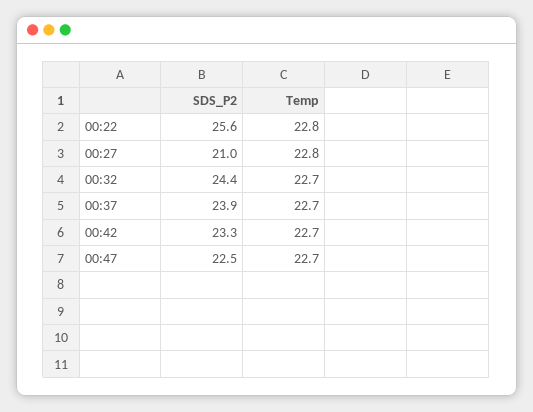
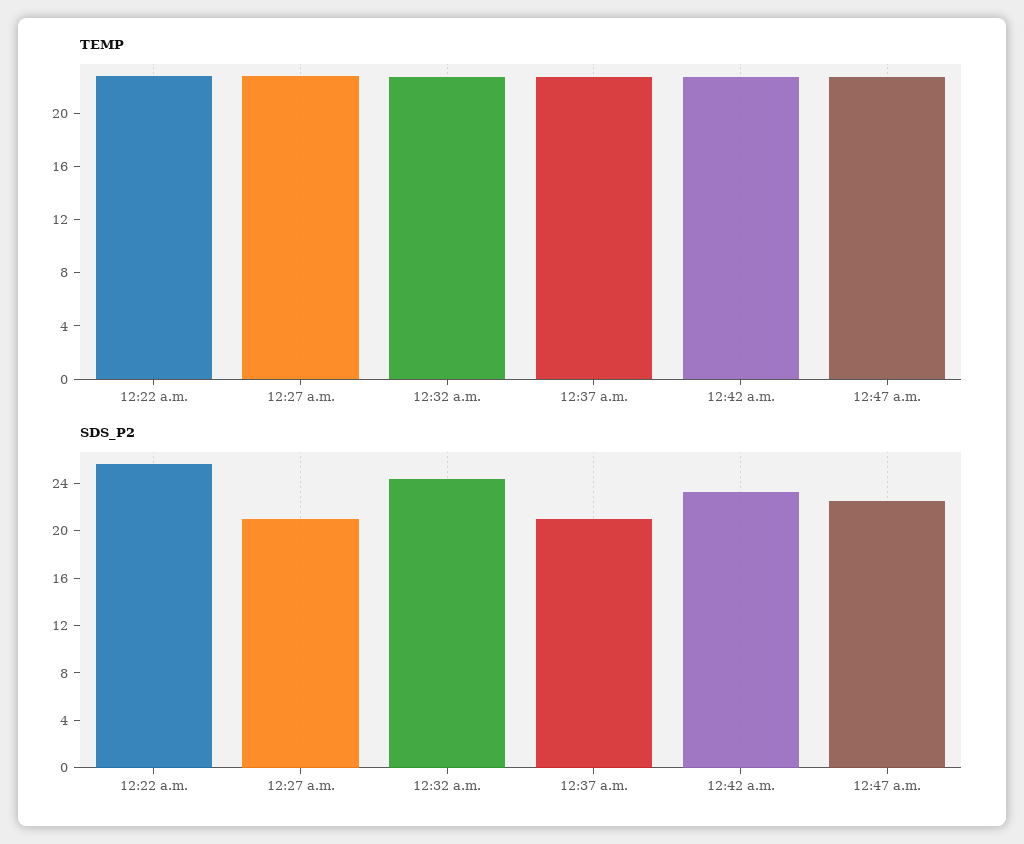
SDS_P2, 00:37: 23.9 -> 21

